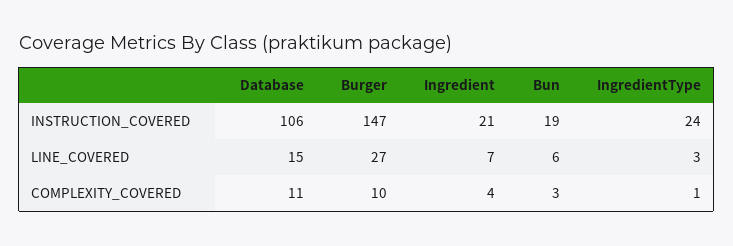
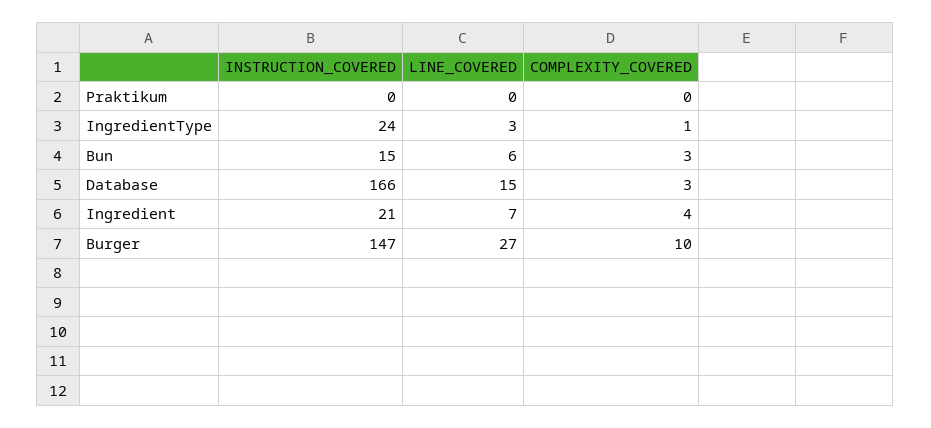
Database, INSTRUCTION_COVERED: 106 -> 166
Bun, INSTRUCTION_COVERED: 19 -> 15
Database, COMPLEXITY_COVERED: 11 -> 3
Praktikum, INSTRUCTION_COVERED: none -> 0
Praktikum, LINE_COVERED: none -> 0
Praktikum, COMPLEXITY_COVERED: none -> 0

